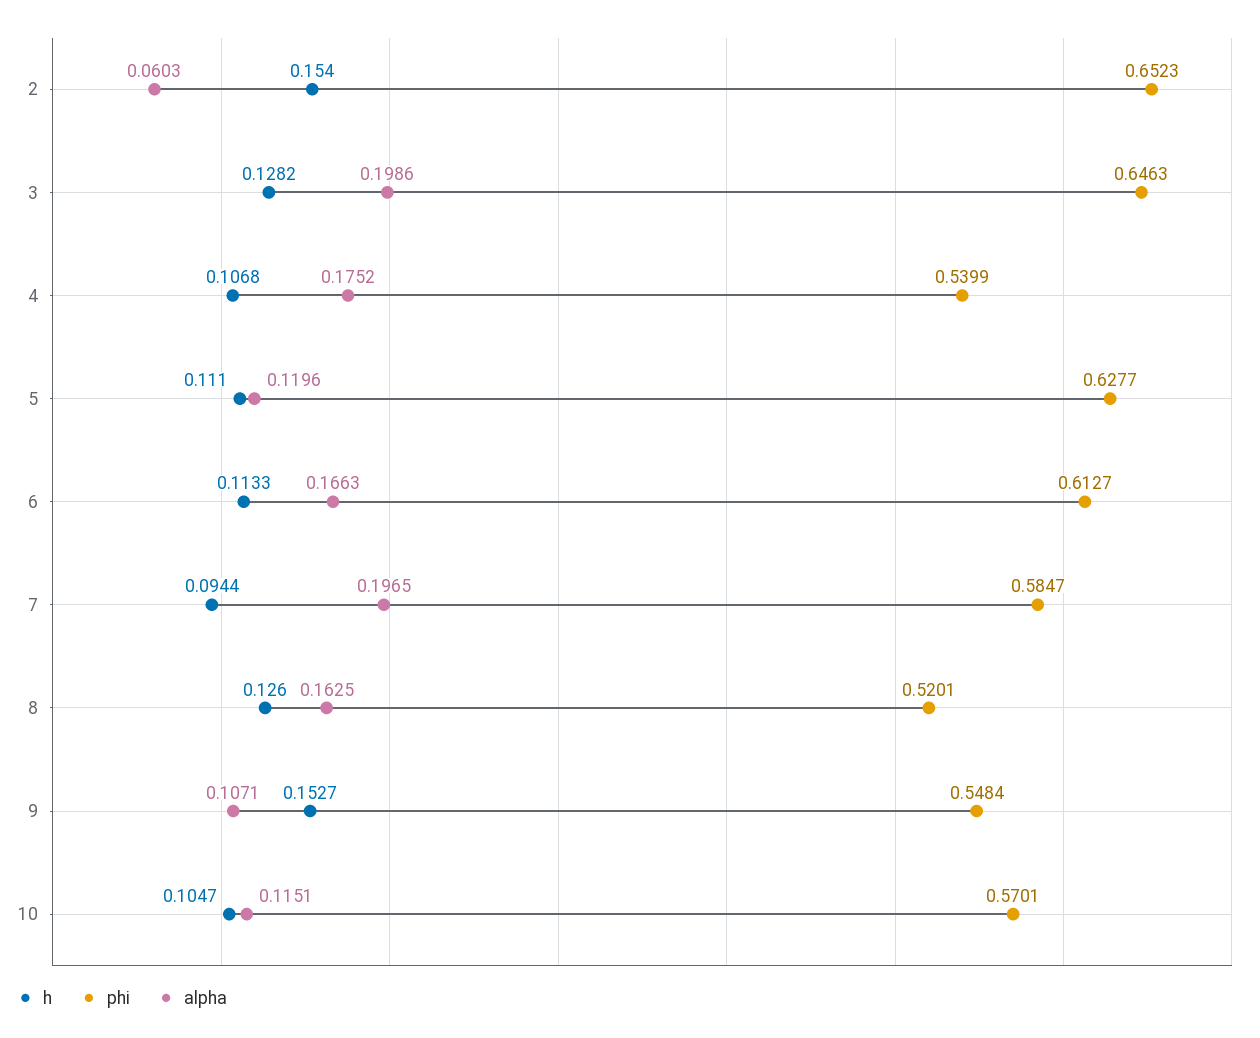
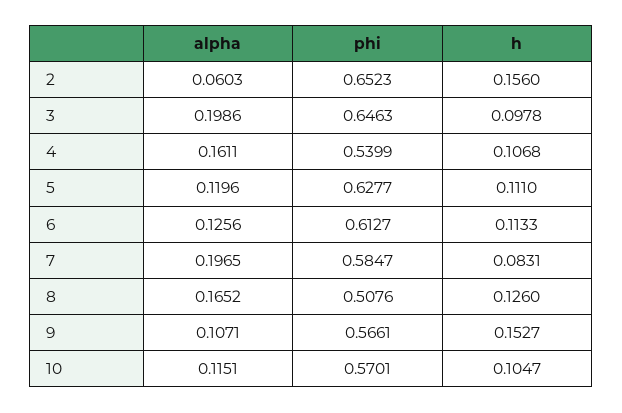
h, 2: 0.154 -> 0.156
h, 3: 0.1282 -> 0.0978
alpha, 4: 0.1752 -> 0.1611
alpha, 6: 0.1663 -> 0.1256
h, 7: 0.0944 -> 0.0831
phi, 8: 0.5201 -> 0.5076
alpha, 8: 0.1625 -> 0.1652
phi, 9: 0.5484 -> 0.5661

